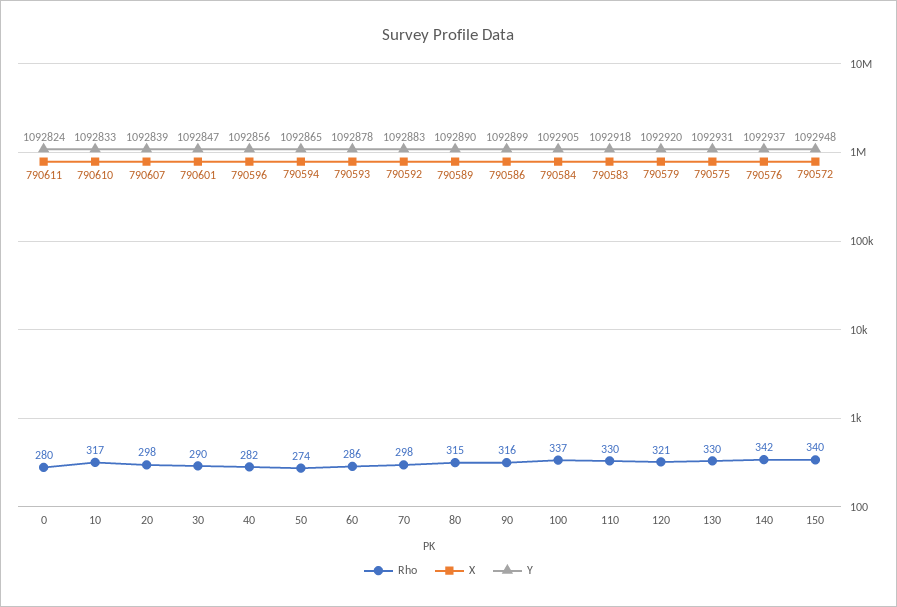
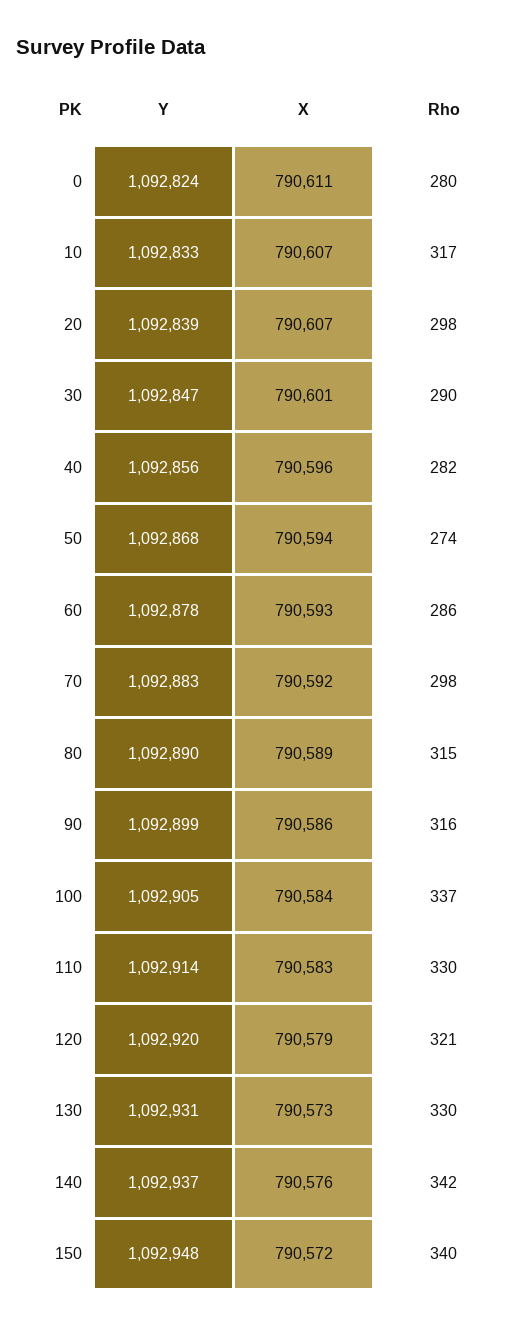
X, 10: 790610 -> 790607
Y, 50: 1092865 -> 1092868
Y, 110: 1092918 -> 1092914
X, 130: 790575 -> 790573

